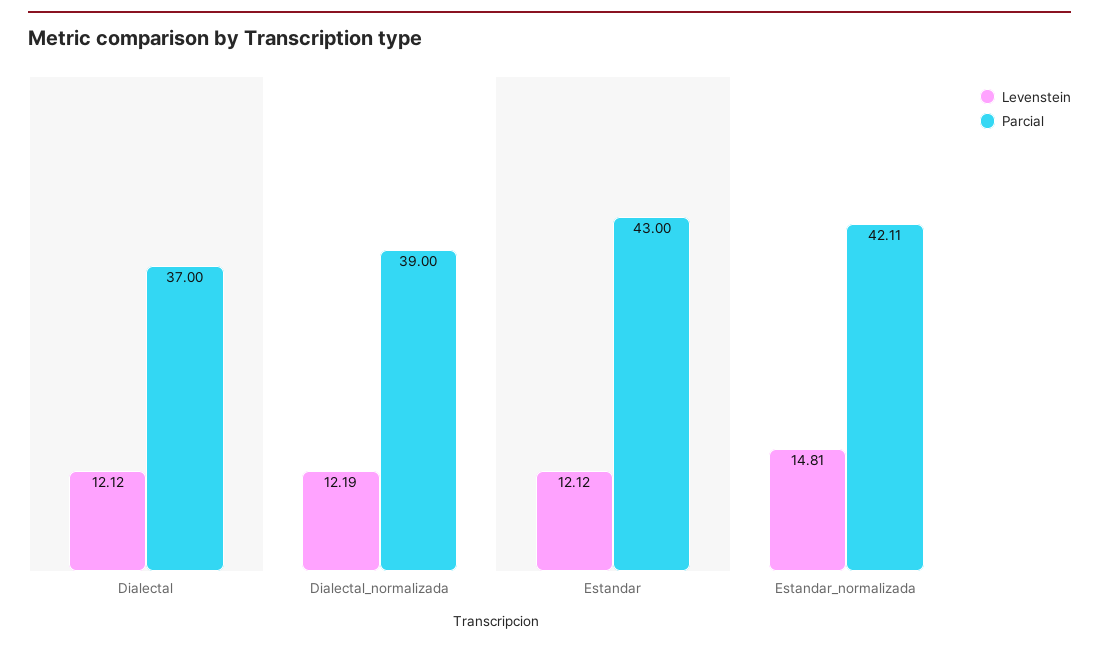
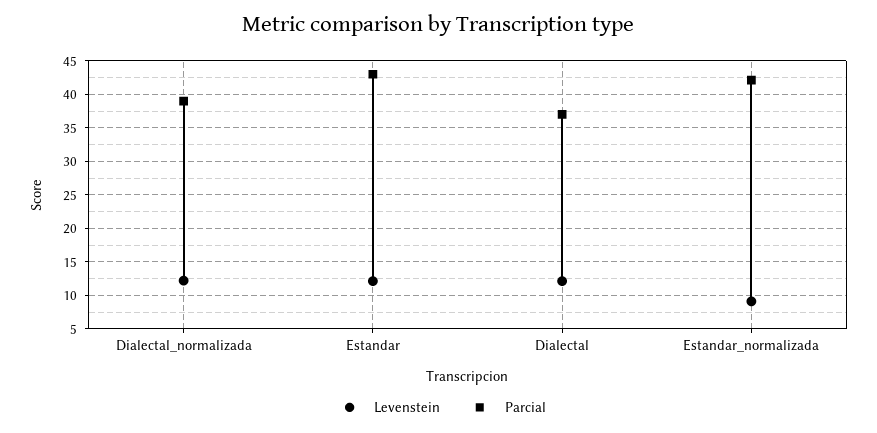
Levenstein, Estandar_normalizada: 14.81 -> 9

